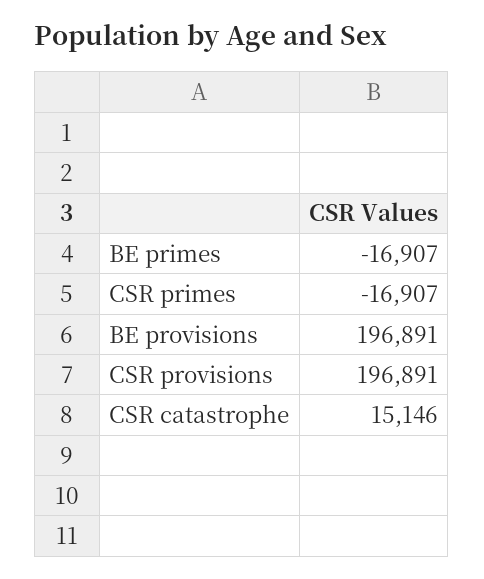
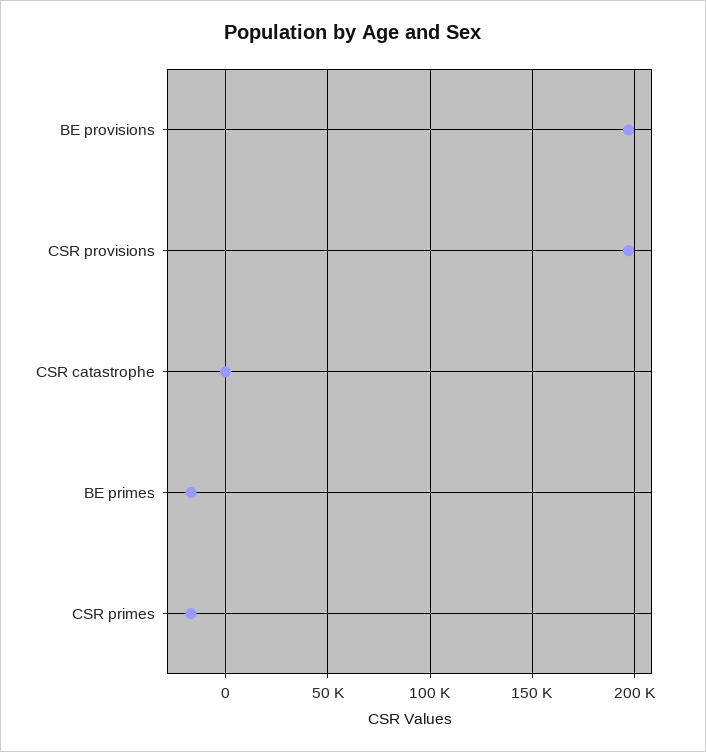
CSR catastrophe: 15146 -> 0

